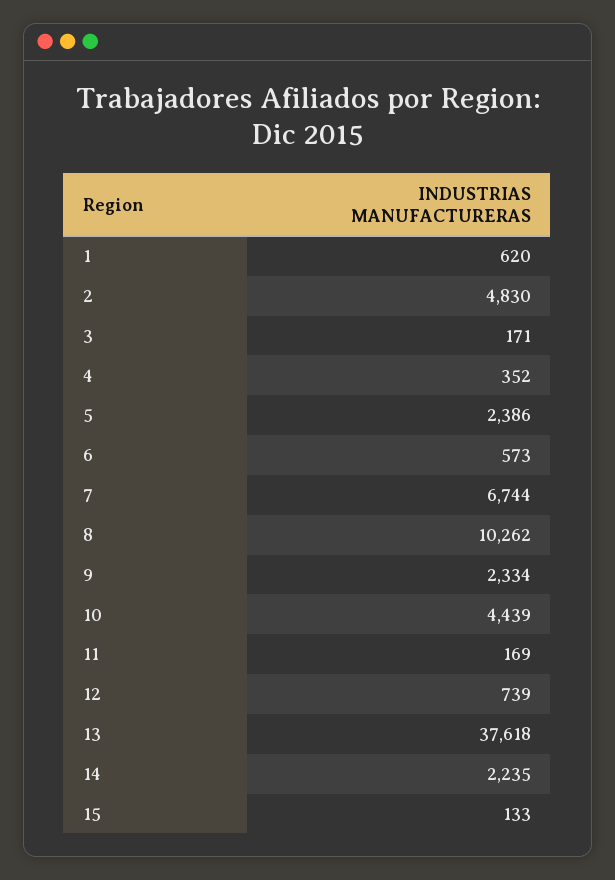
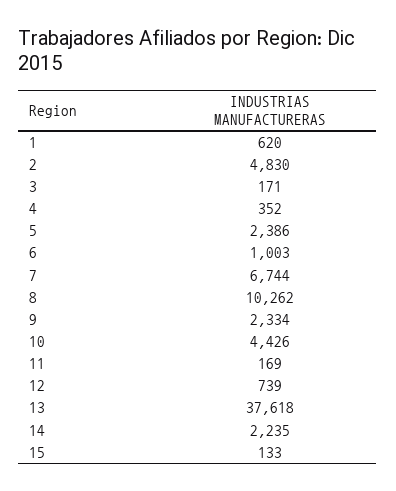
6: 573 -> 1003
10: 4439 -> 4426

